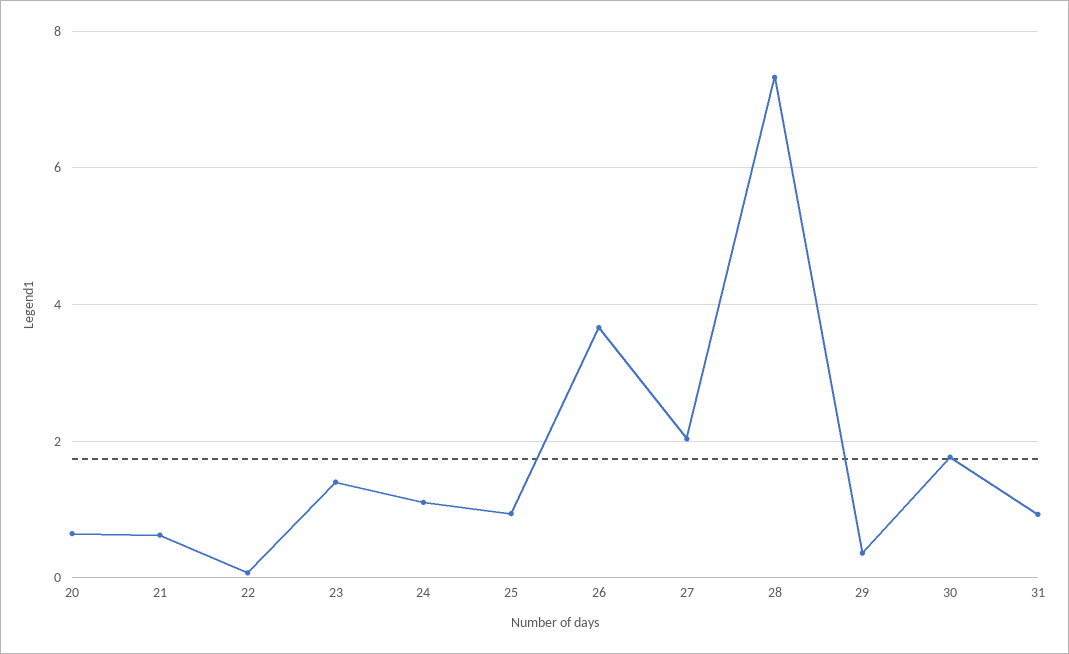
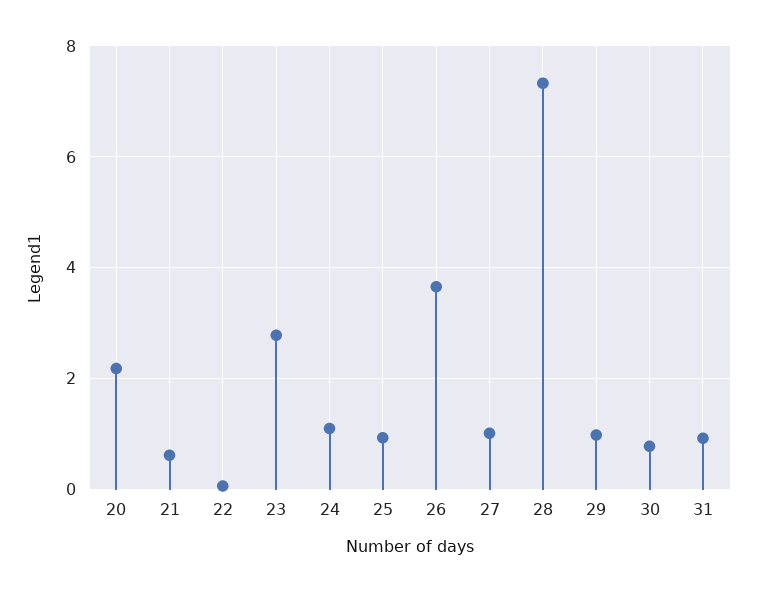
20: 0.6 -> 2.2
23: 1.4 -> 2.8
27: 2 -> 1
29: 0.4 -> 1
30: 1.8 -> 0.8

